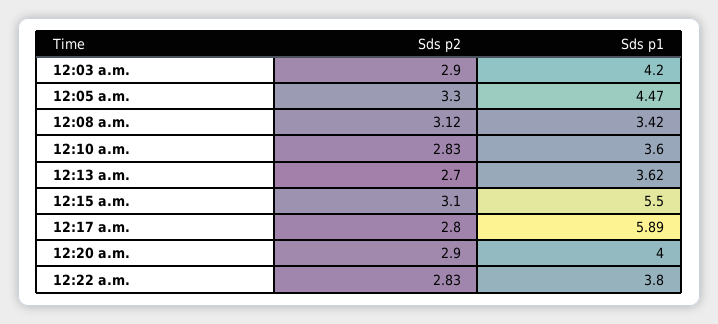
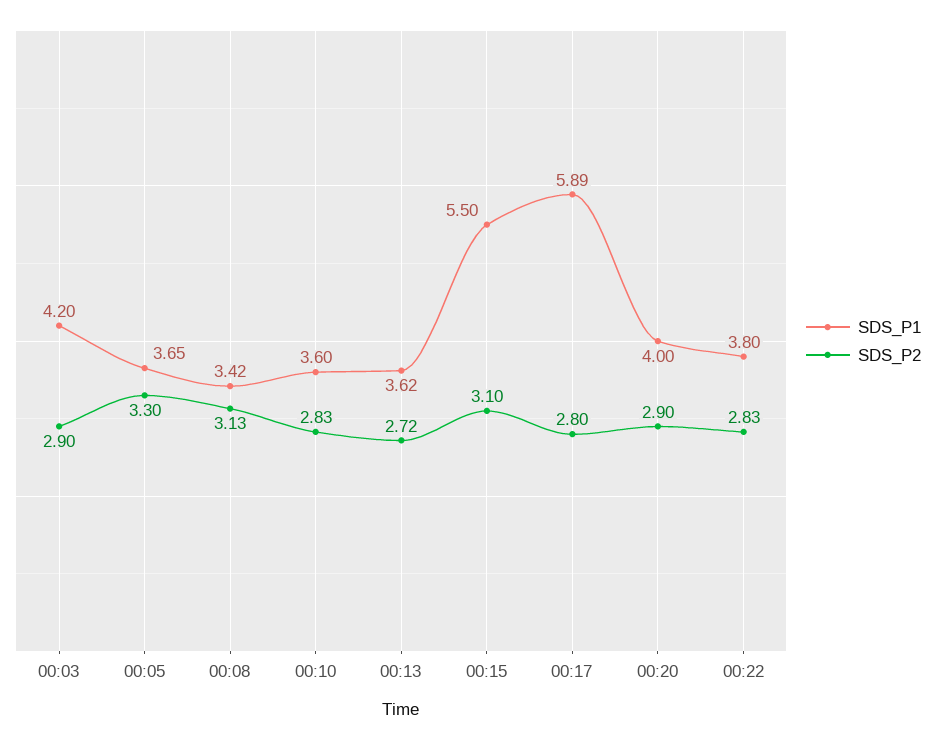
Sds p1, 12:05 a.m.: 4.47 -> 3.65
Sds p2, 12:08 a.m.: 3.12 -> 3.13
Sds p2, 12:13 a.m.: 2.7 -> 2.72

